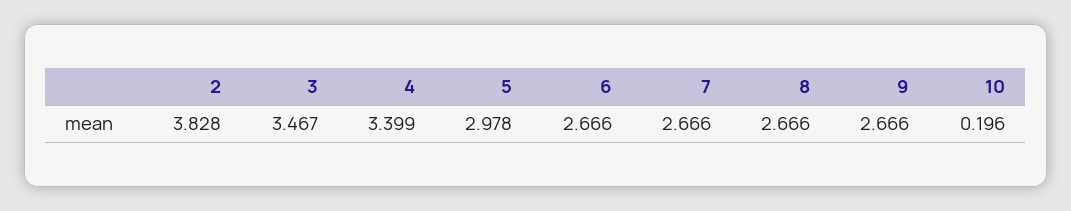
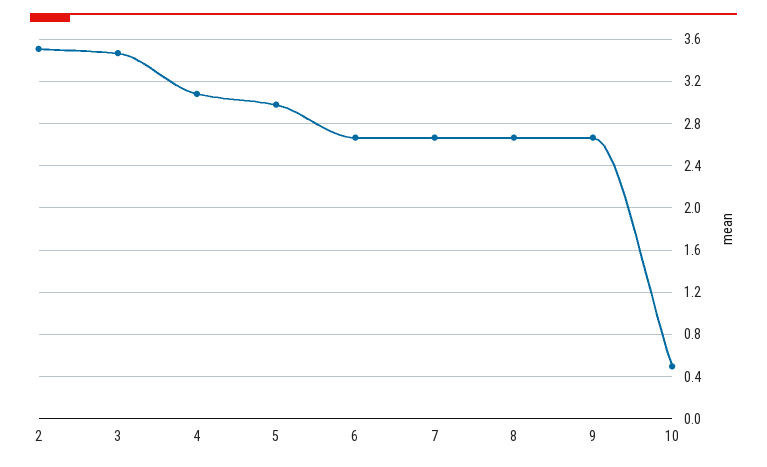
2: 3.828 -> 3.5
4: 3.399 -> 3.1
10: 0.196 -> 0.5

